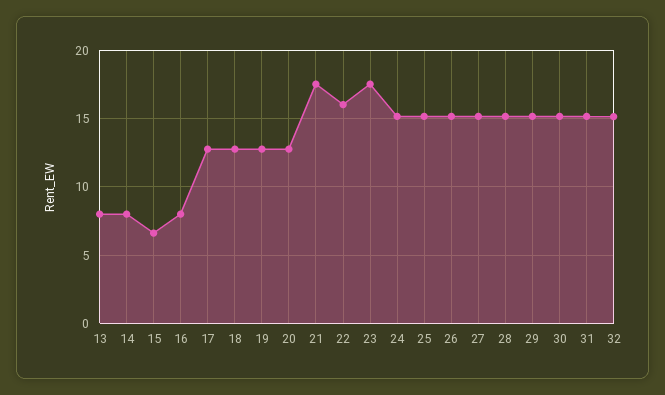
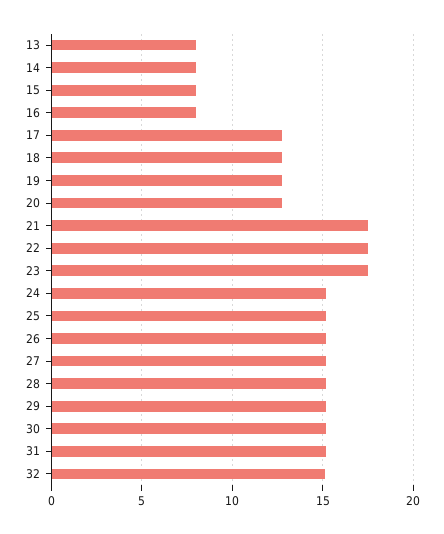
15: 6.5 -> 8
22: 16 -> 17.5

